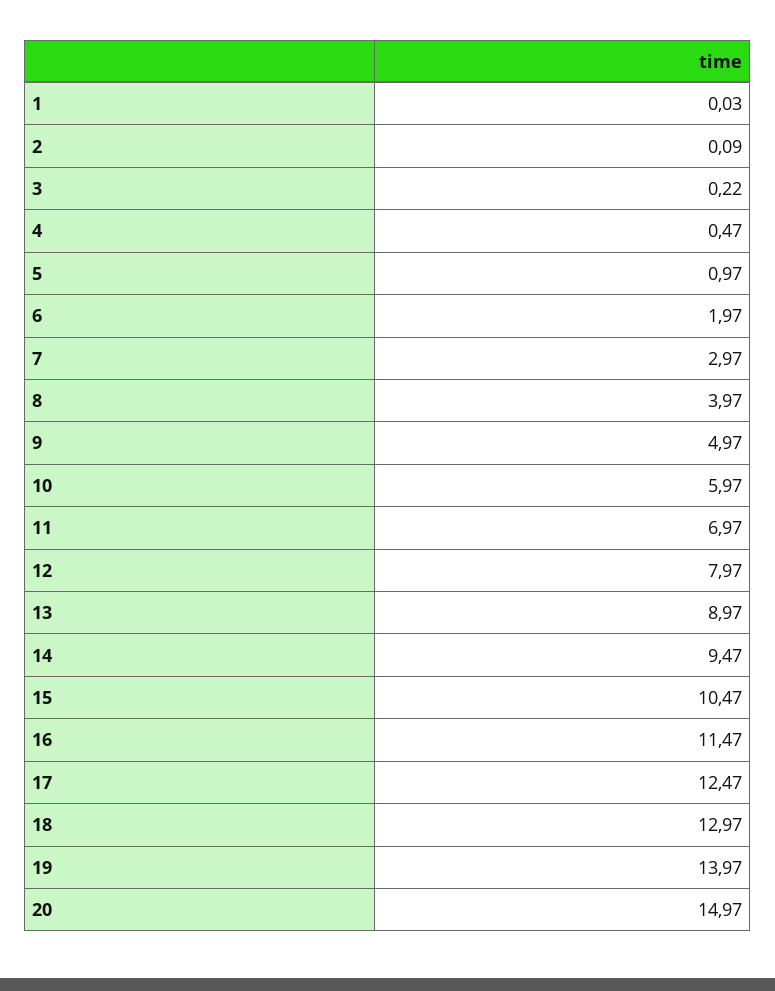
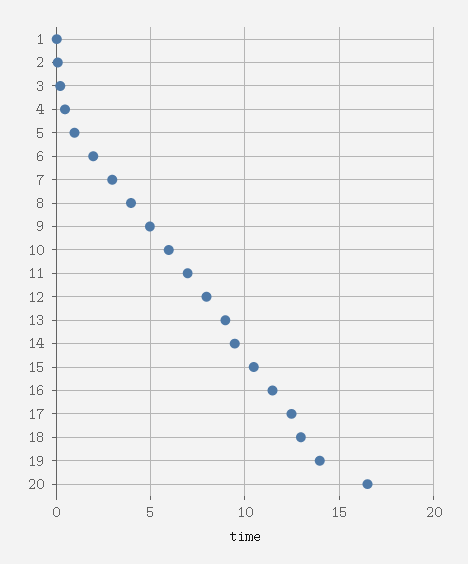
20: 14.97 -> 16.5

